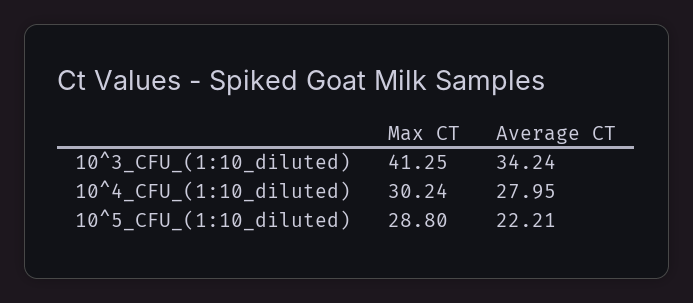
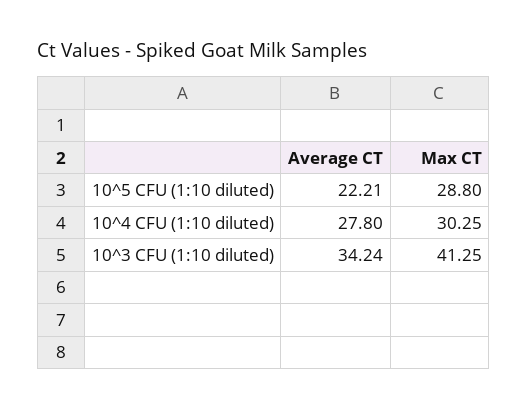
Max CT, 10^4_CFU_(1:10_diluted): 30.24 -> 30.25
Average CT, 10^4_CFU_(1:10_diluted): 27.95 -> 27.8

